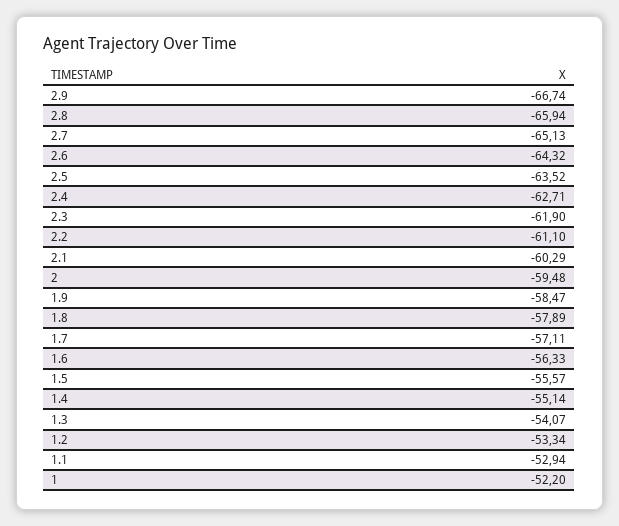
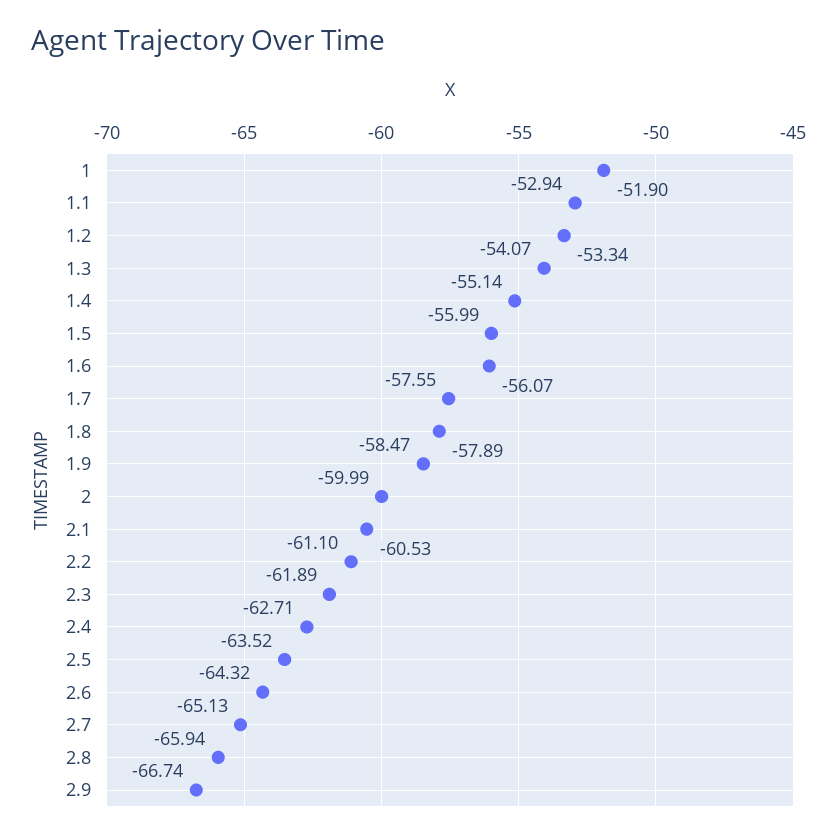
2.3: -61.9 -> -61.89
2.1: -60.29 -> -60.53
2: -59.48 -> -59.99
1.7: -57.11 -> -57.55
1.6: -56.33 -> -56.07
1.5: -55.57 -> -55.99
1: -52.2 -> -51.9

